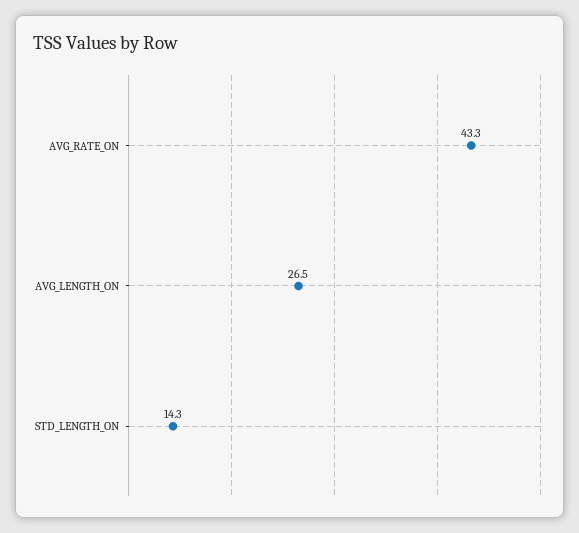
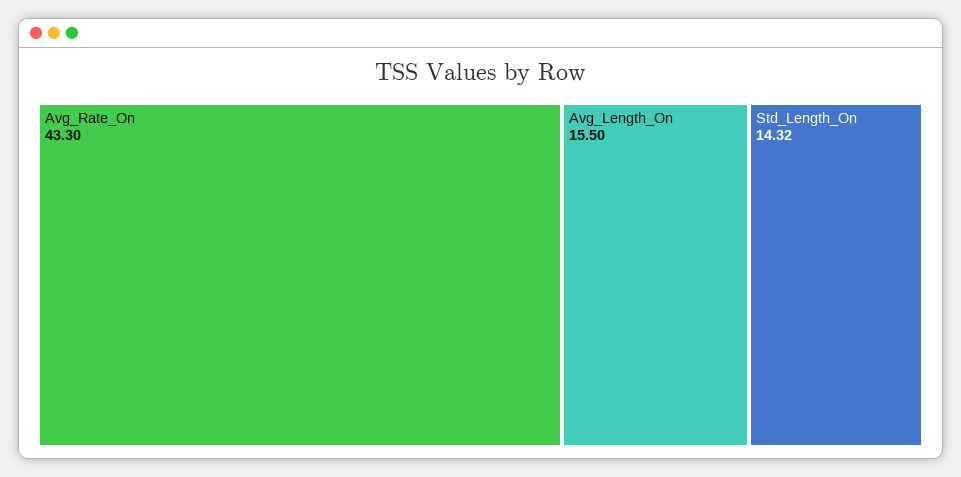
AVG_LENGTH_ON: 26.5 -> 15.5

